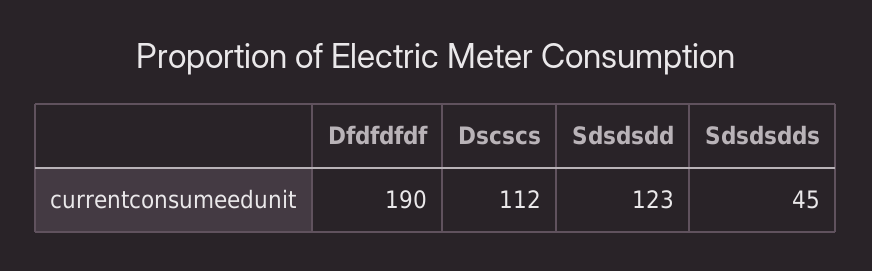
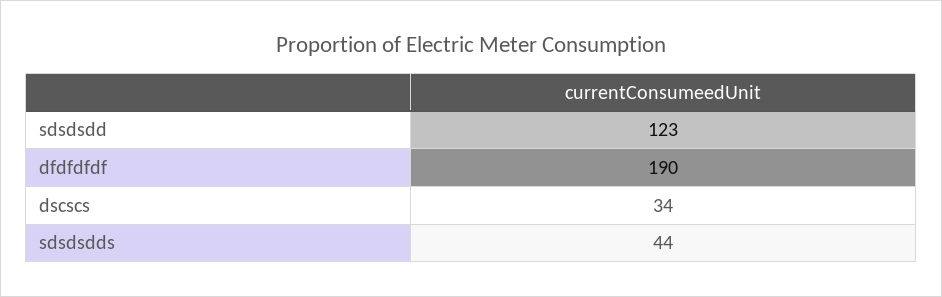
Dscscs: 112 -> 34
Sdsdsdds: 45 -> 44

